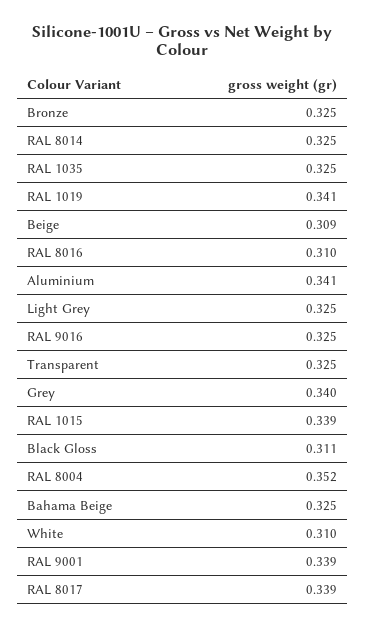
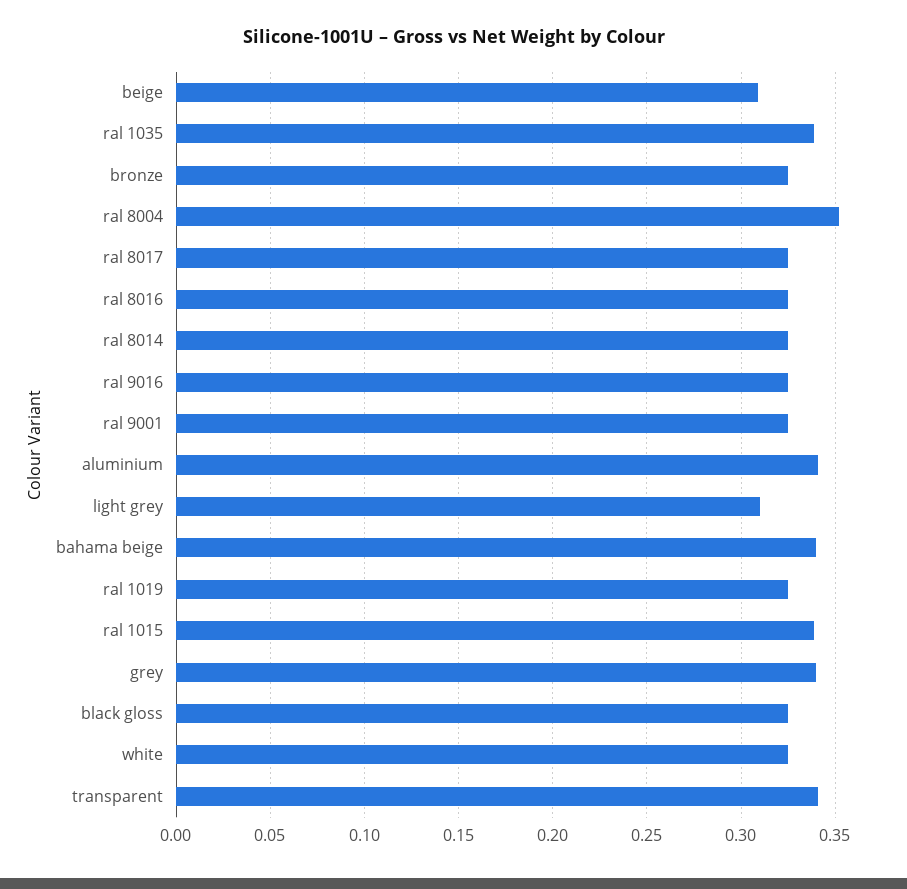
RAL 1035: 0.325 -> 0.34
RAL 1019: 0.341 -> 0.325
RAL 8016: 0.31 -> 0.325
Light Grey: 0.325 -> 0.31
Transparent: 0.325 -> 0.34
Black Gloss: 0.311 -> 0.325
Bahama Beige: 0.325 -> 0.34
White: 0.31 -> 0.325
RAL 9001: 0.339 -> 0.325
RAL 8017: 0.339 -> 0.325

